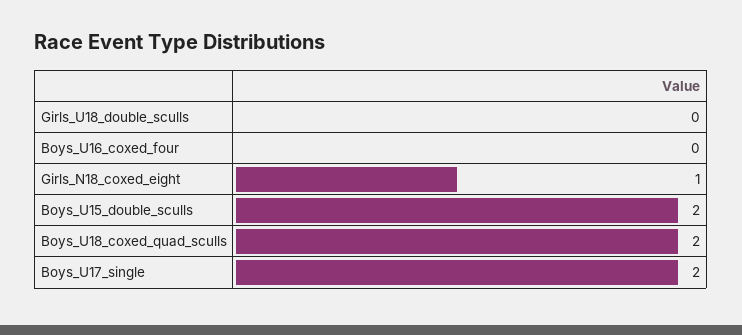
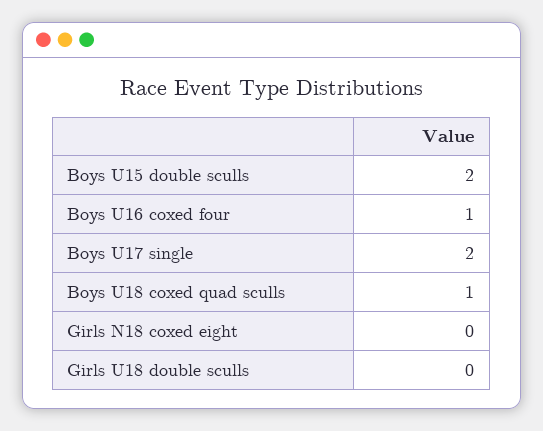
Boys_U16_coxed_four: 0 -> 1
Girls_N18_coxed_eight: 1 -> 0
Boys_U18_coxed_quad_sculls: 2 -> 1

